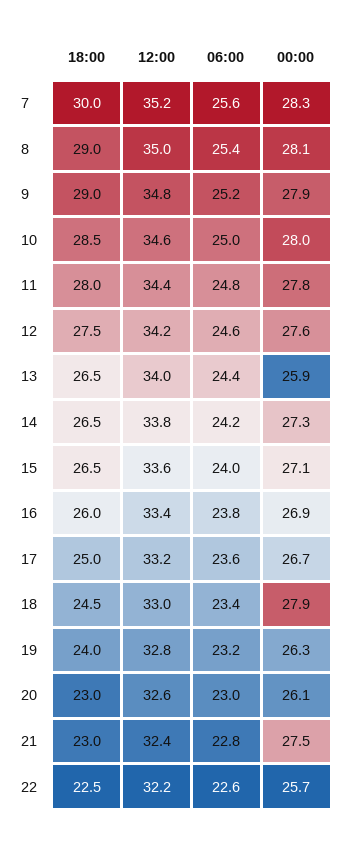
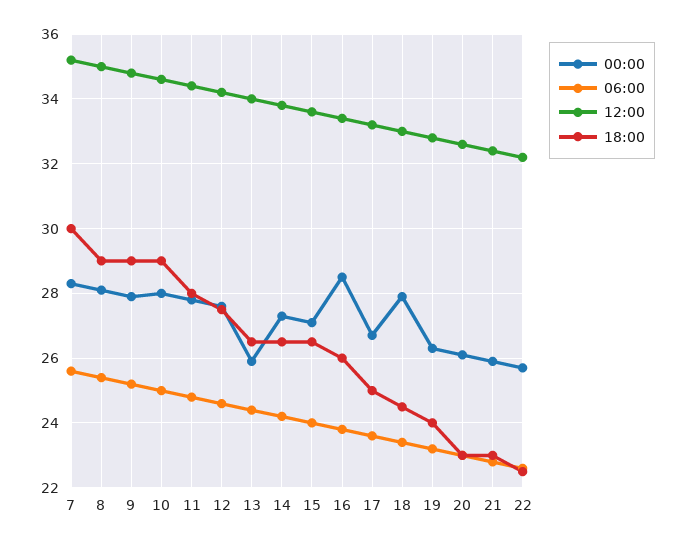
18:00, 10: 28.5 -> 29
00:00, 16: 26.9 -> 28.5
00:00, 21: 27.5 -> 26

